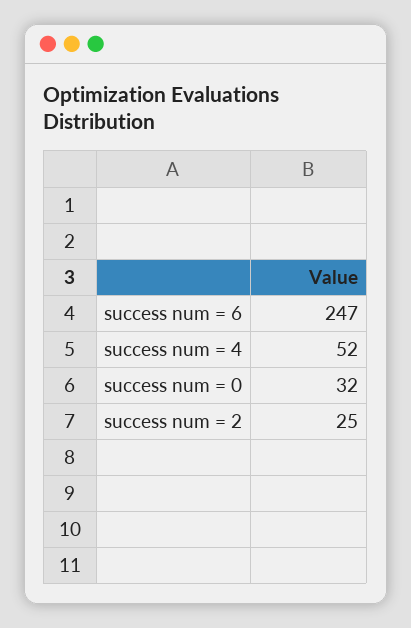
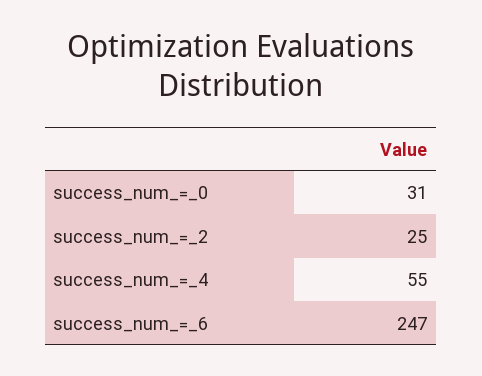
success num = 4: 52 -> 55
success num = 0: 32 -> 31

